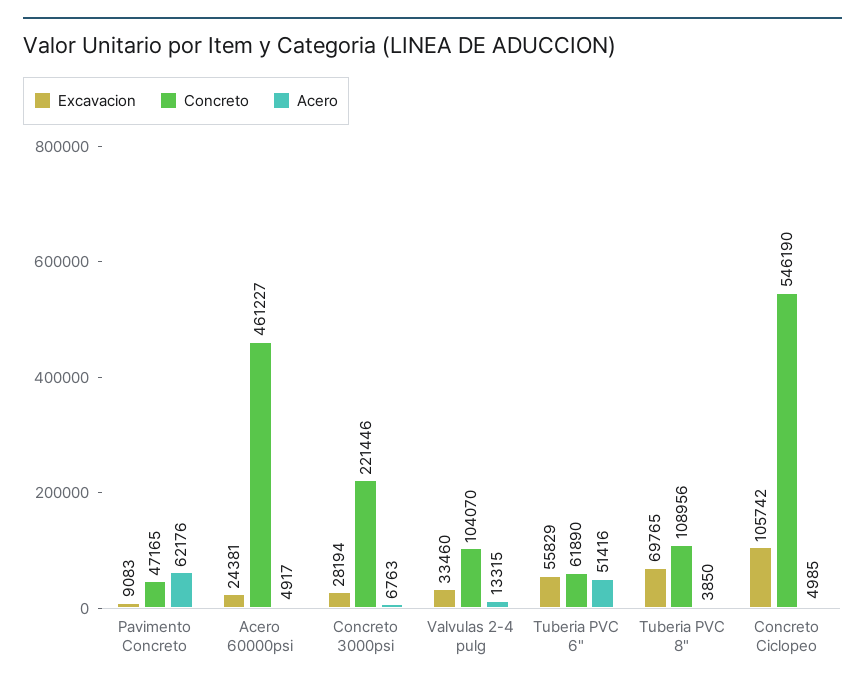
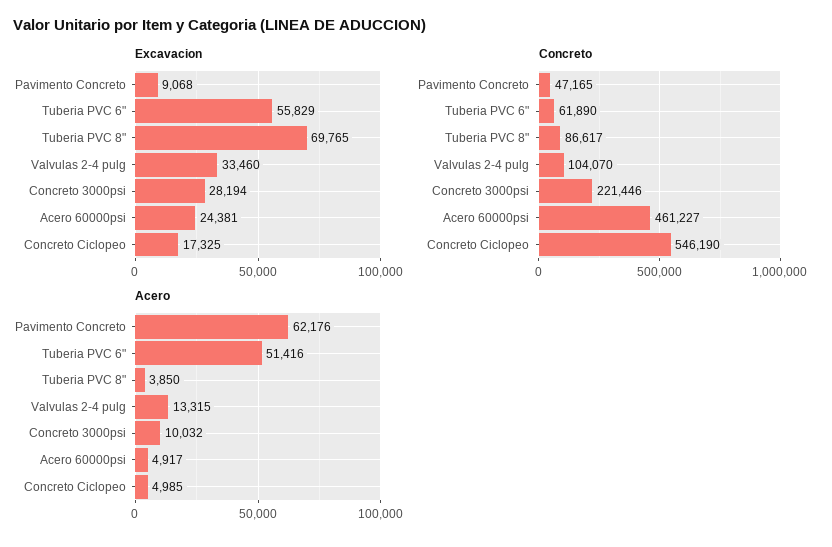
Excavacion, Pavimento Concreto: 9083 -> 9068
Acero, Concreto 3000psi: 6763 -> 10032
Concreto, Tuberia PVC 8": 108956 -> 86617
Excavacion, Concreto Ciclopeo: 105742 -> 17325

